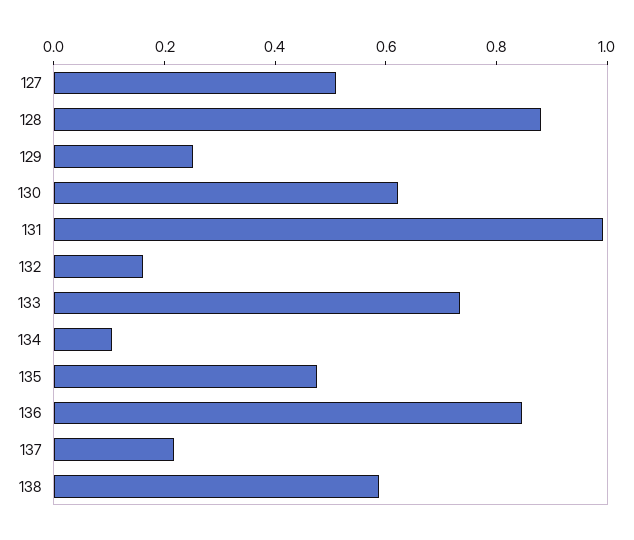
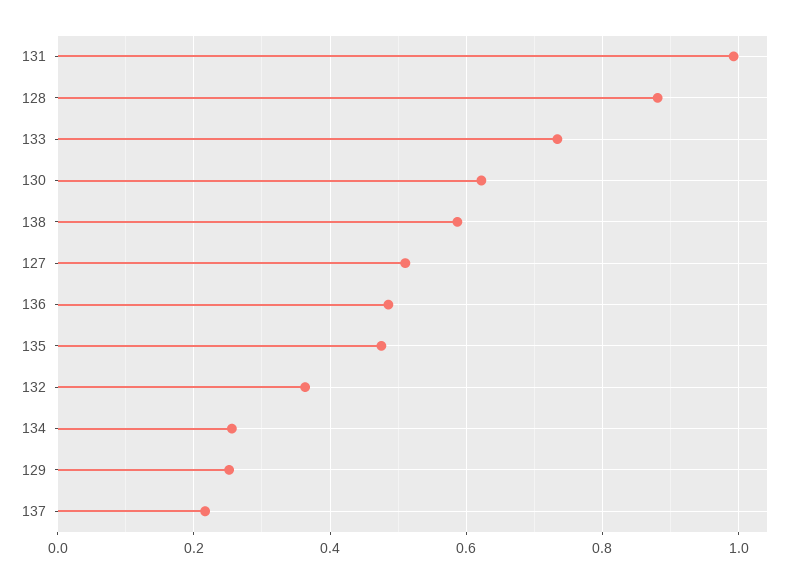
132: 0.15 -> 0.36
134: 0.1 -> 0.26
136: 0.85 -> 0.48

